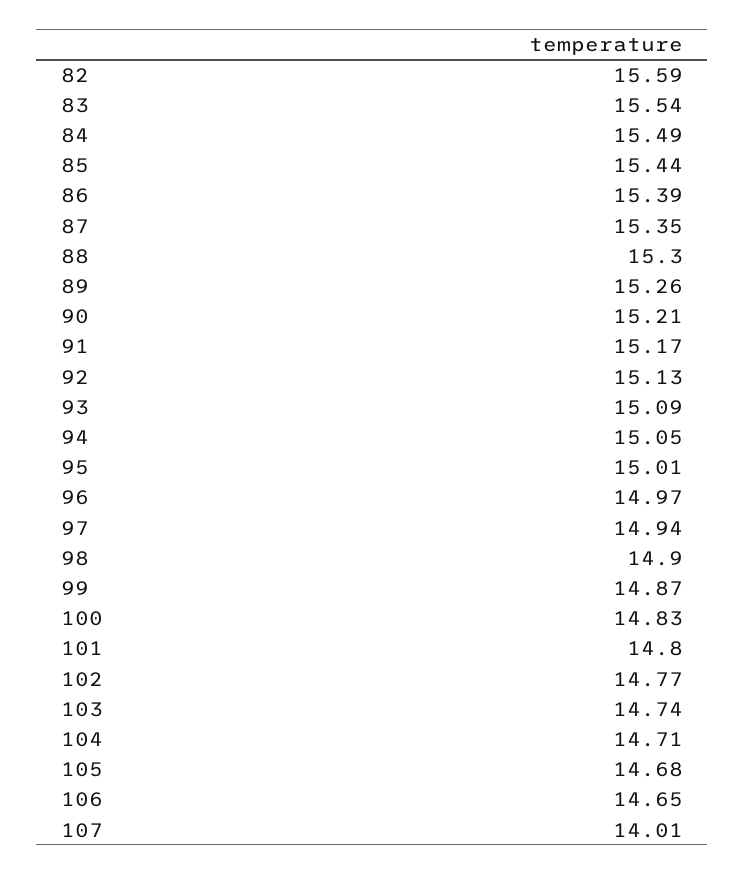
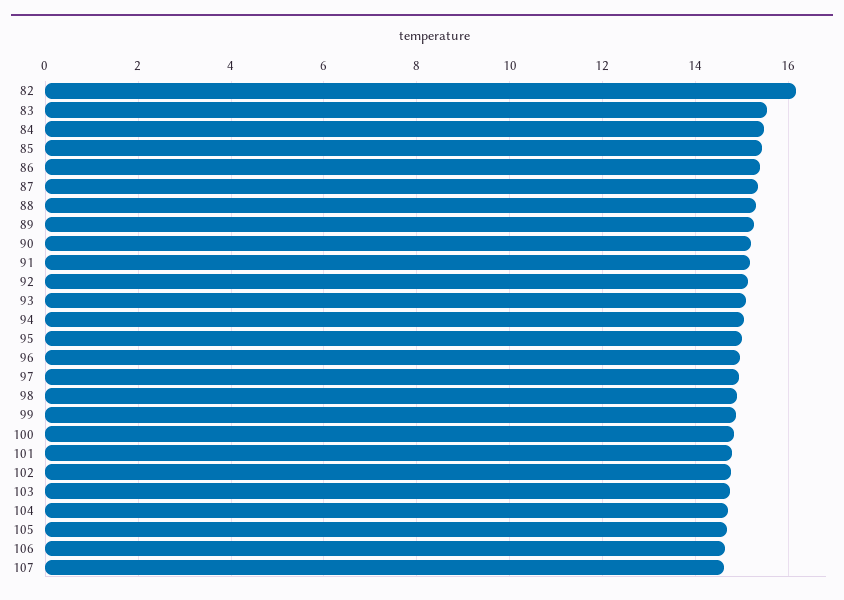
82: 15.59 -> 16.2
107: 14.01 -> 14.6

